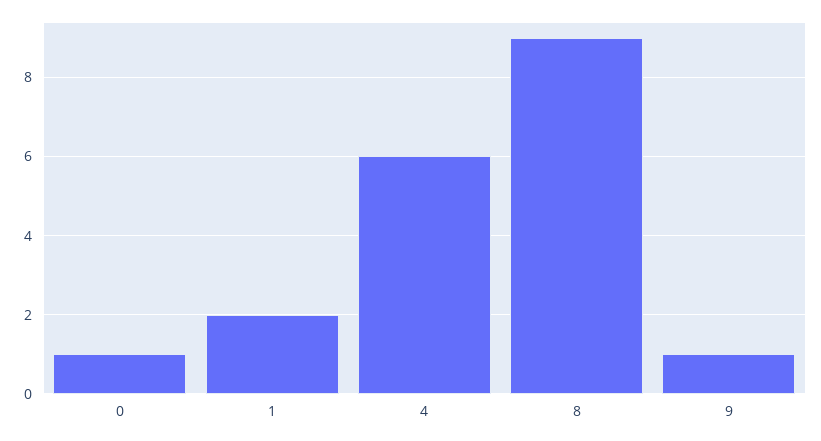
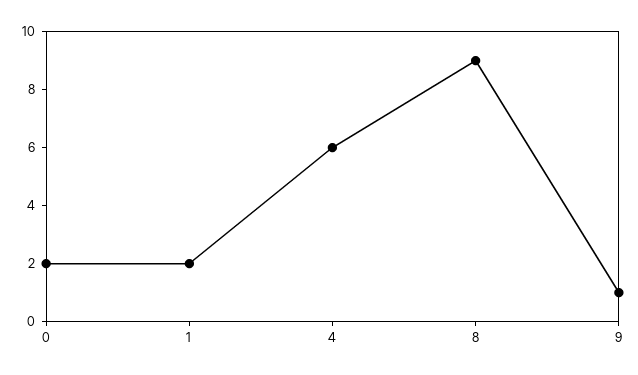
0: 1 -> 2

